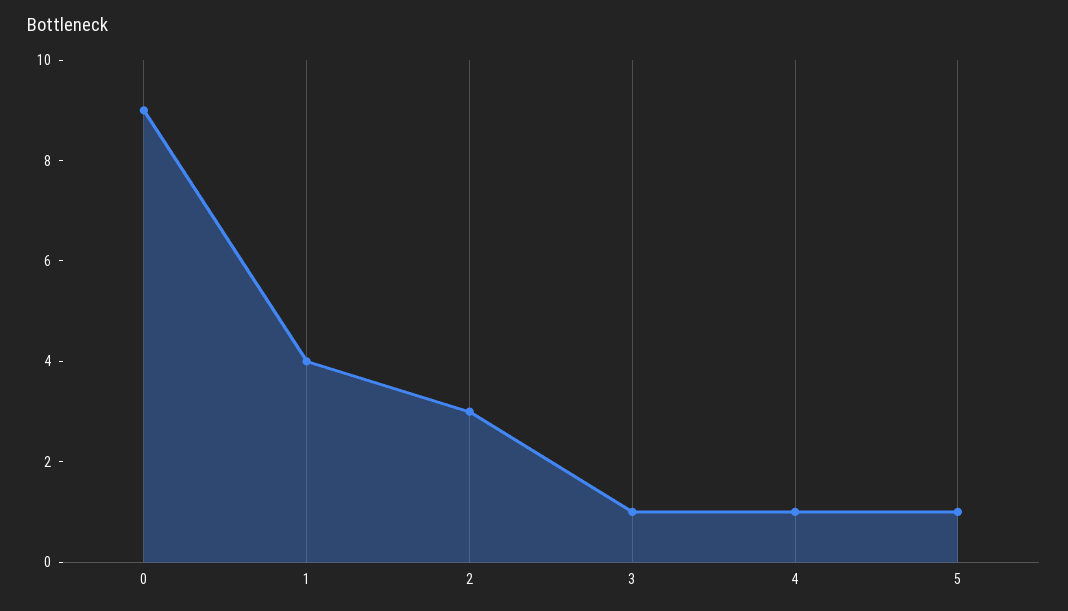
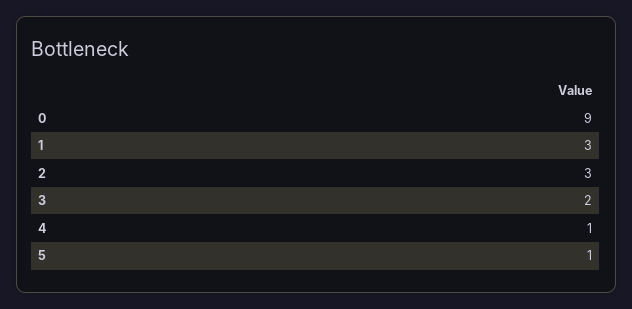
1: 4 -> 3
3: 1 -> 2

